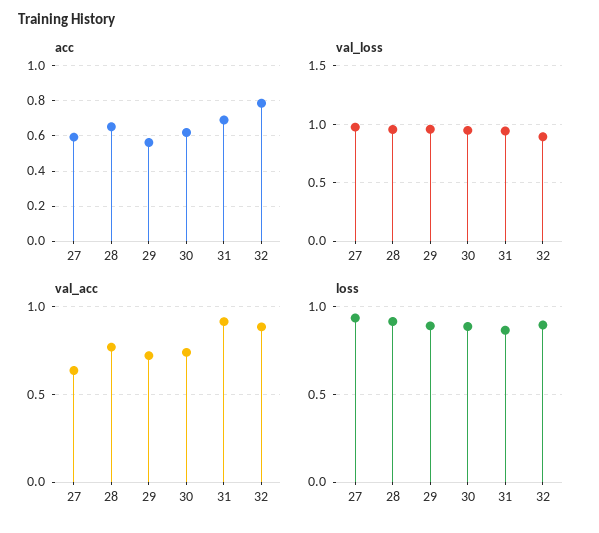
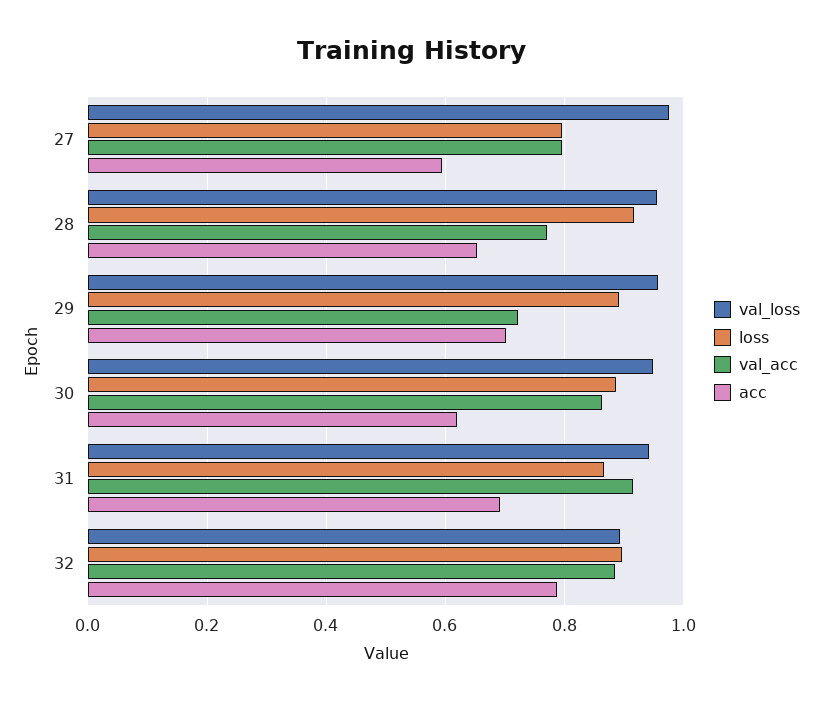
acc, 29: 0.55 -> 0.7
val_acc, 27: 0.65 -> 0.8
val_acc, 30: 0.75 -> 0.86
loss, 27: 0.95 -> 0.8

